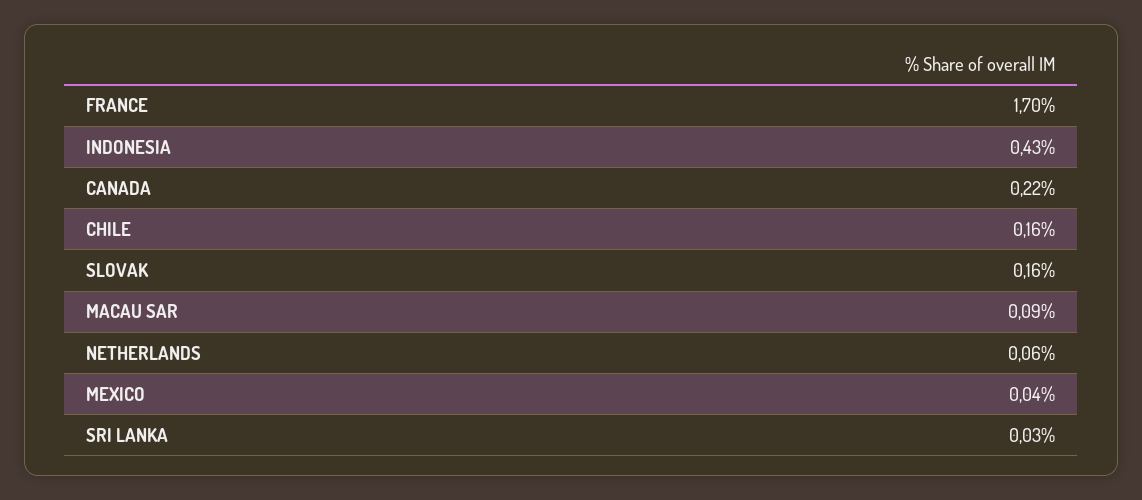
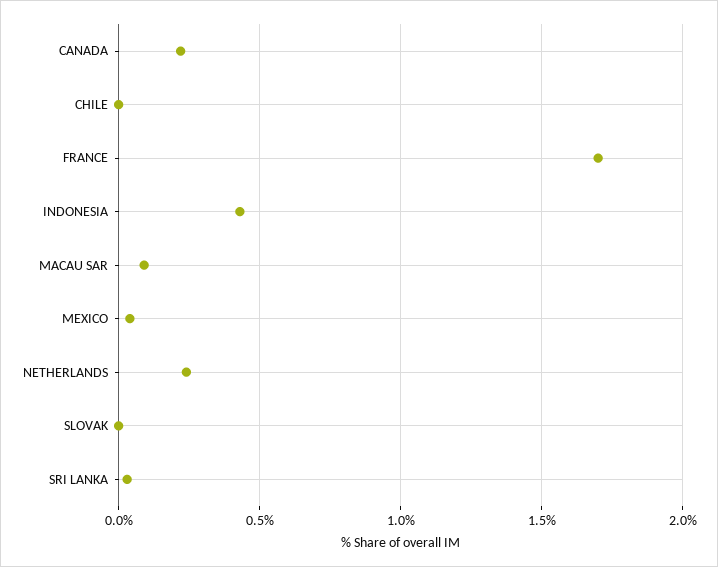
CHILE: 0.16 -> 0
SLOVAK: 0.16 -> 0
NETHERLANDS: 0.06 -> 0.25

